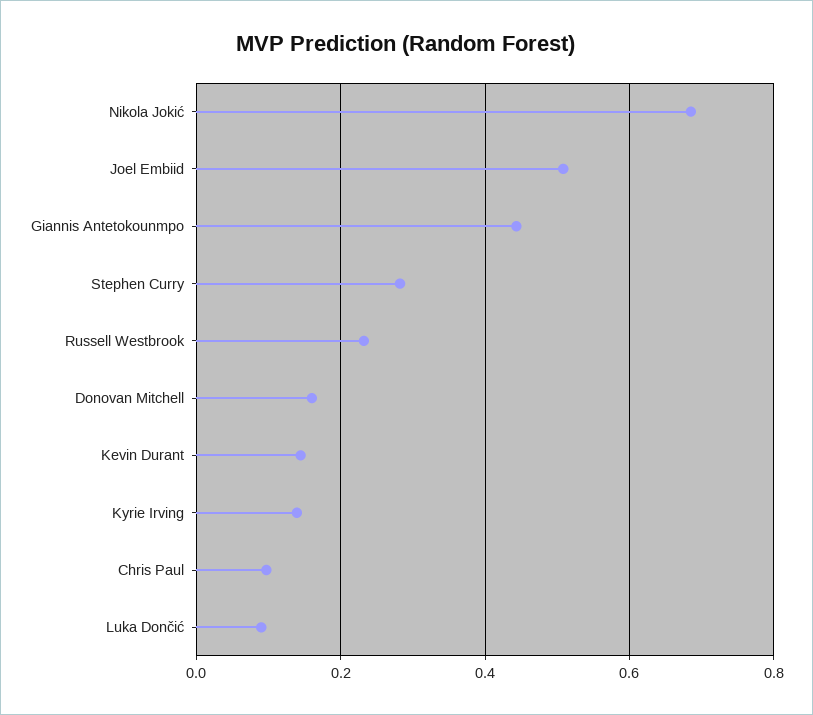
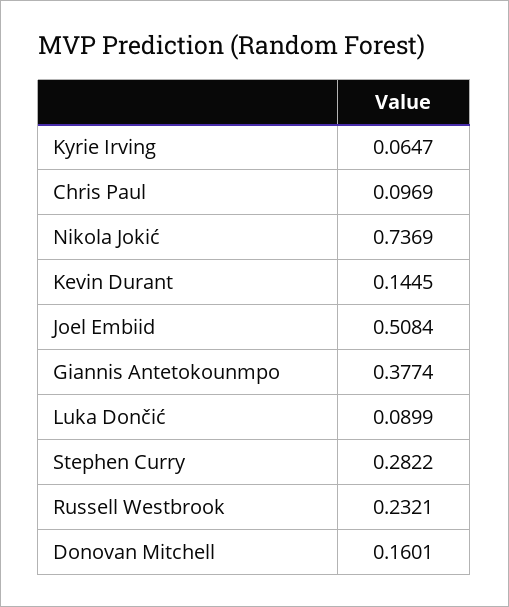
Nikola Jokić: 0.68 -> 0.7369
Giannis Antetokounmpo: 0.44 -> 0.3774
Kyrie Irving: 0.14 -> 0.0647

